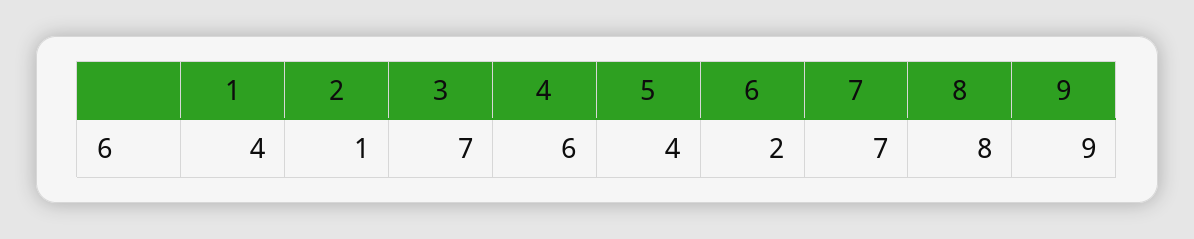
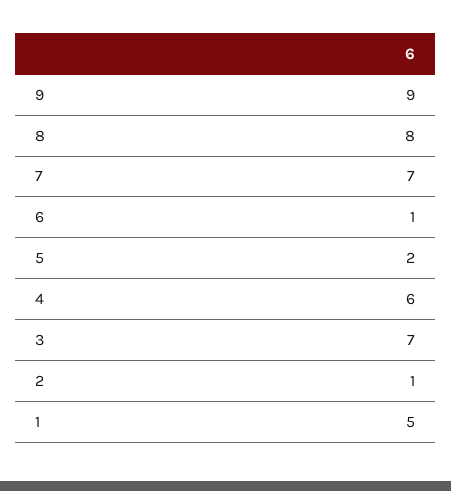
1: 4 -> 5
5: 4 -> 2
6: 2 -> 1

